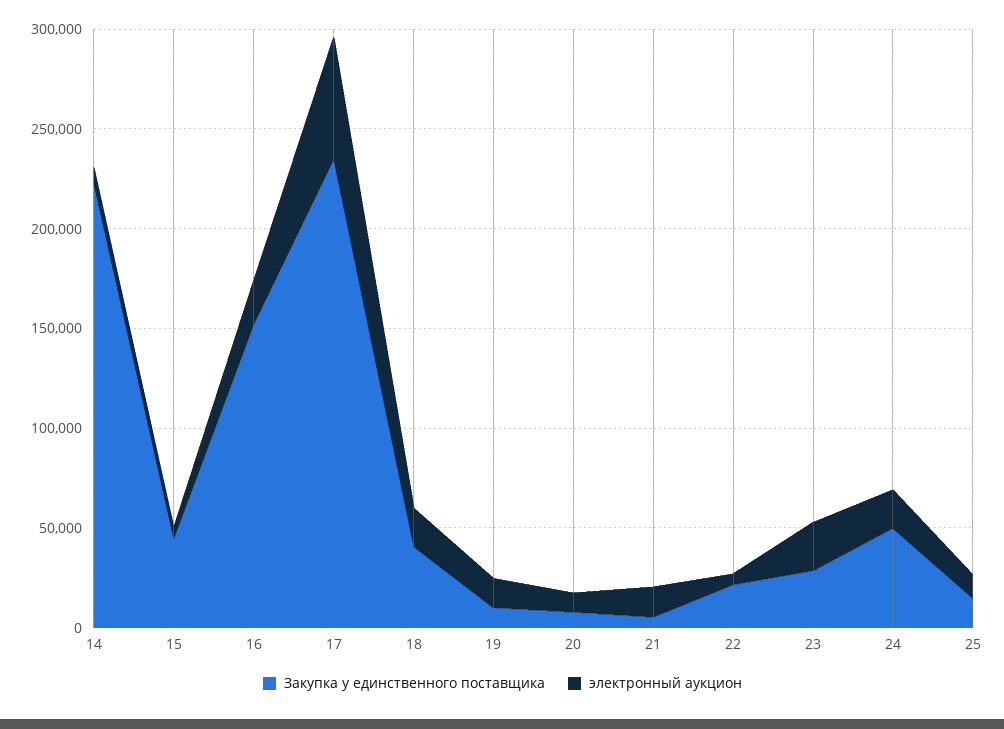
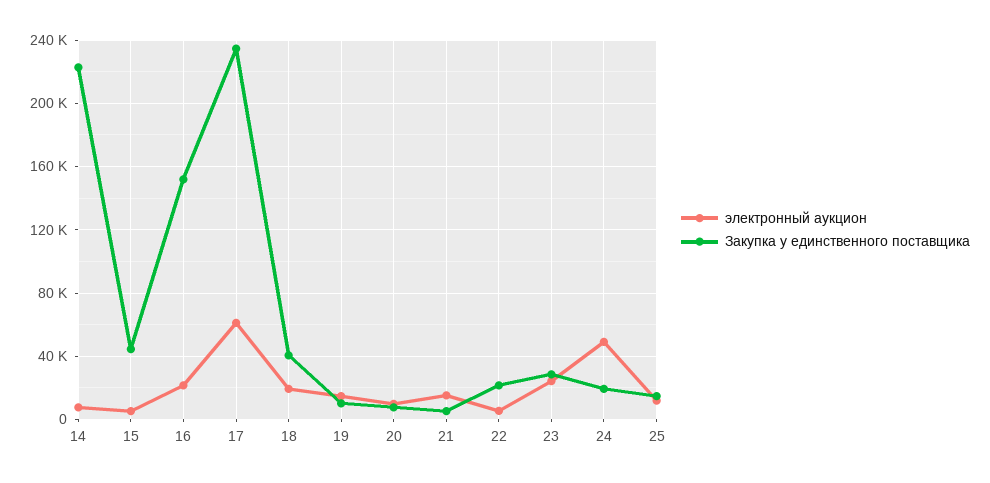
Закупка у единственного поставщика, 24: 50000 -> 20000
электронный аукцион, 24: 20000 -> 50000

